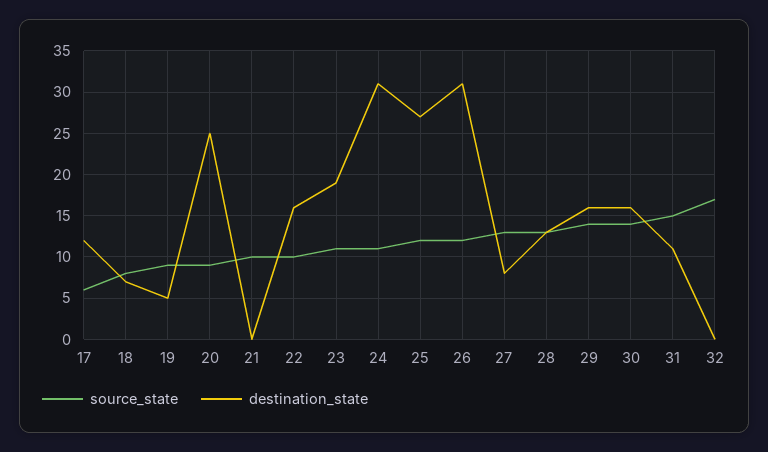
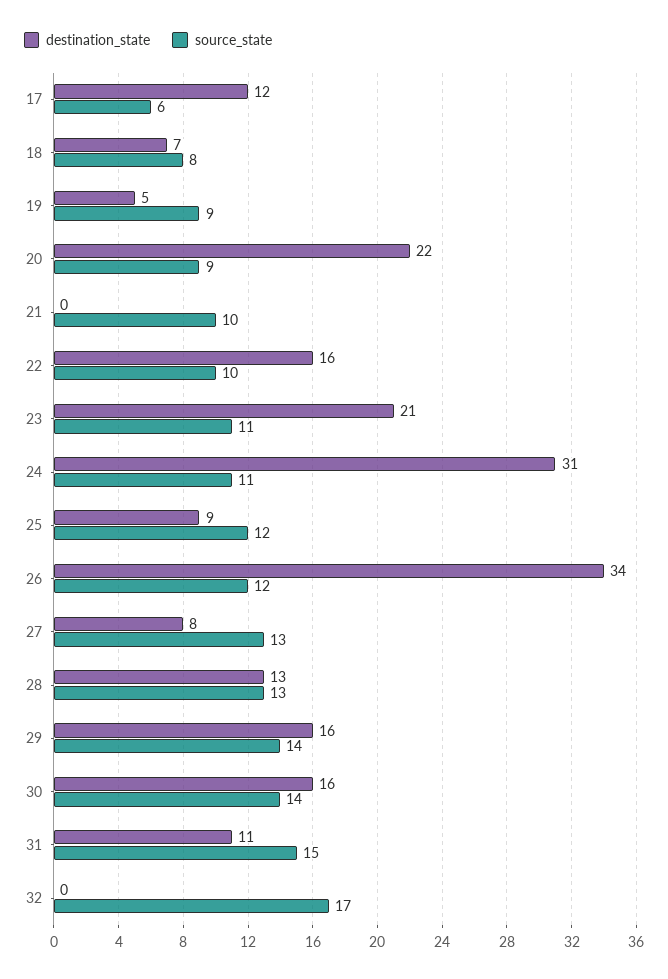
destination_state, 20: 25 -> 22
destination_state, 23: 19 -> 21
destination_state, 25: 27 -> 9
destination_state, 26: 31 -> 34

